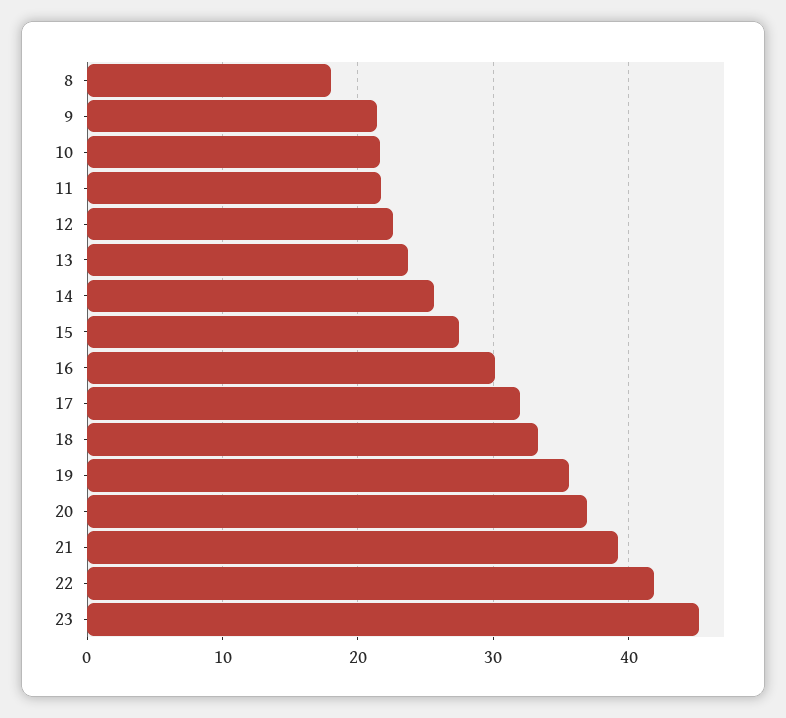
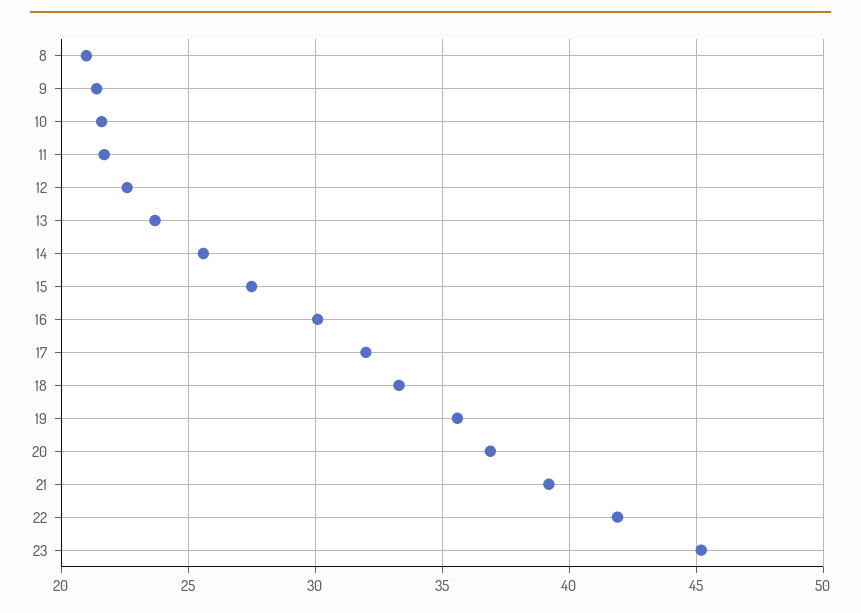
8: 18 -> 21

